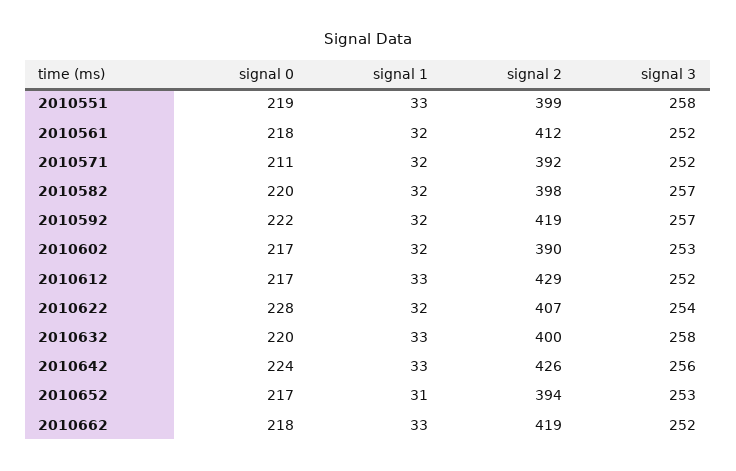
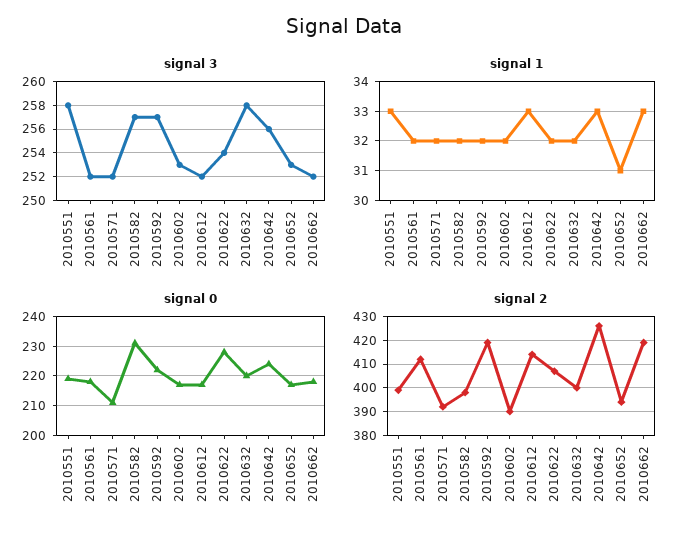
signal 0, 2010582: 220 -> 230
signal 2, 2010612: 429 -> 415
signal 1, 2010632: 33 -> 32

